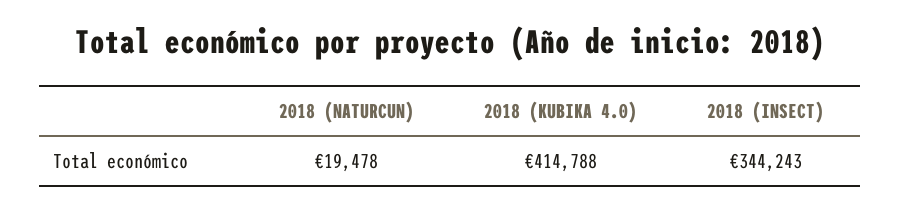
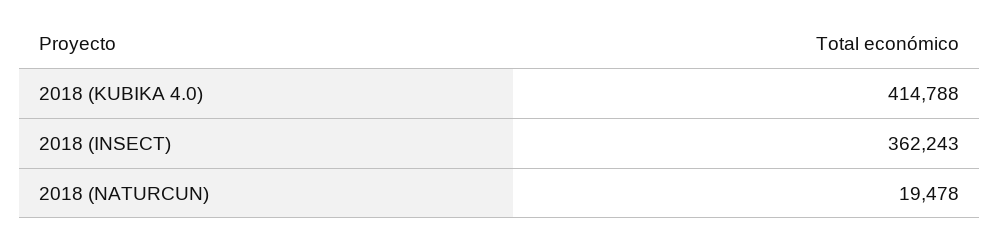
2018 (INSECT): 344243 -> 362243

